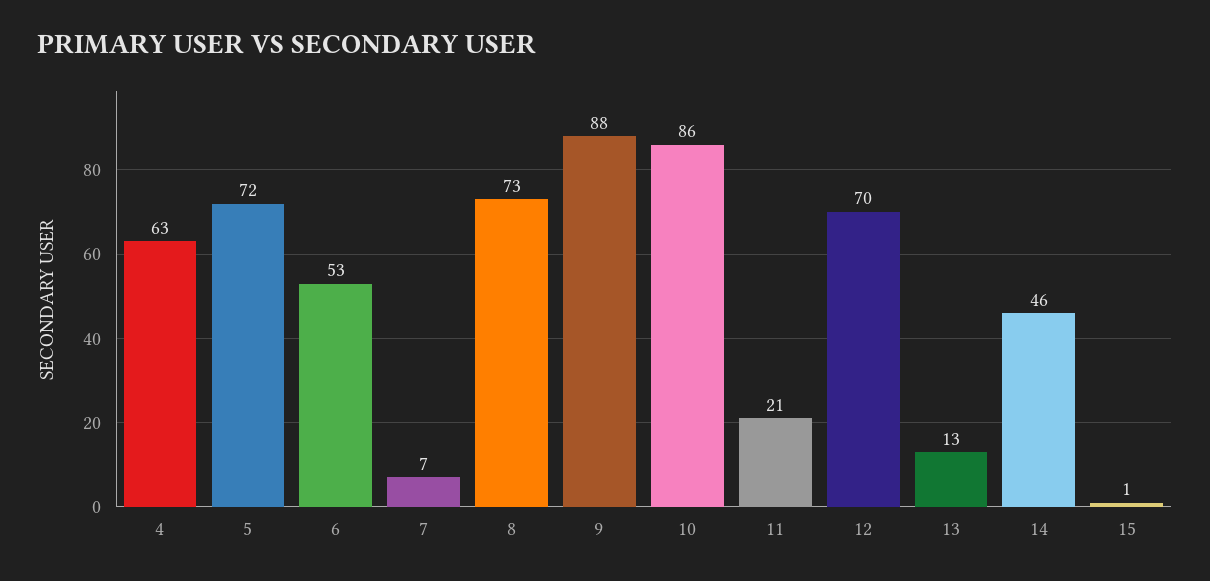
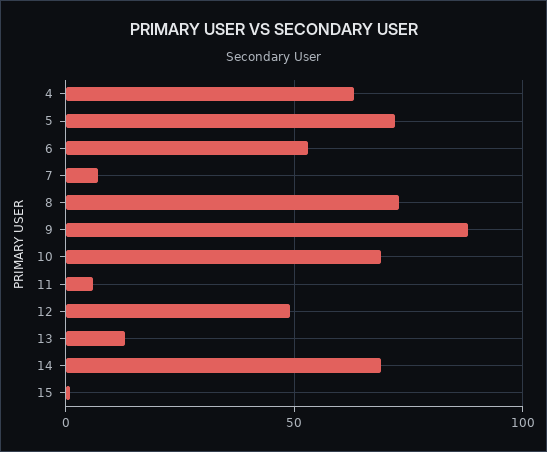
10: 86 -> 70
11: 21 -> 5
12: 70 -> 50
14: 46 -> 70

